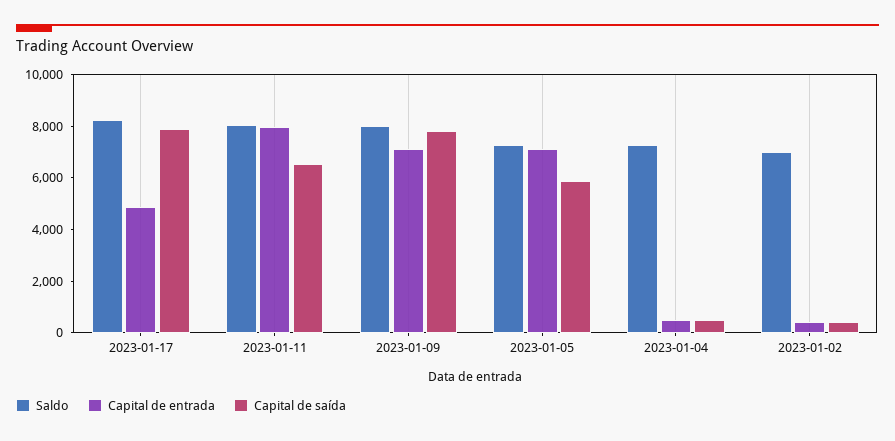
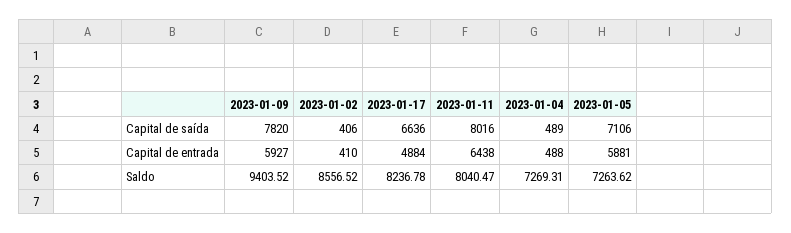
Capital de saída, 2023-01-17: 8000 -> 6636
Capital de entrada, 2023-01-11: 8000 -> 6438
Capital de saída, 2023-01-11: 6500 -> 8016
Saldo, 2023-01-09: 8000 -> 9403.52
Capital de entrada, 2023-01-09: 7000 -> 5927
Capital de entrada, 2023-01-05: 7000 -> 5881
Capital de saída, 2023-01-05: 6000 -> 7106
Saldo, 2023-01-02: 7000 -> 8556.52

